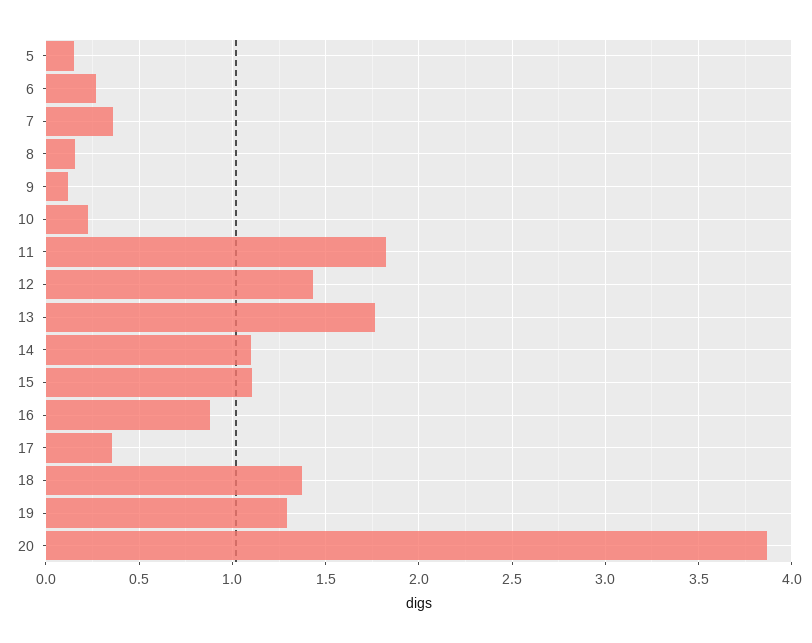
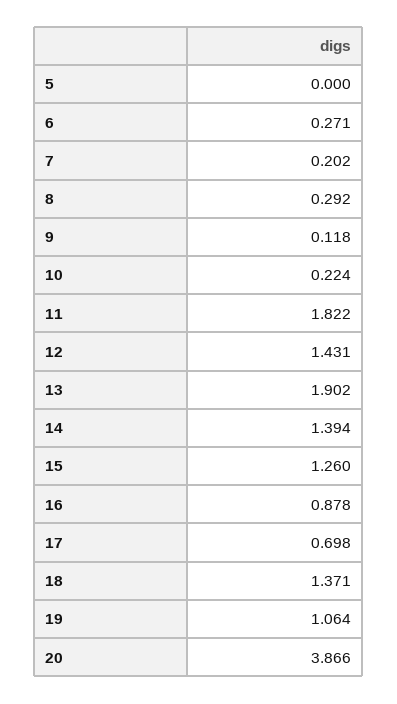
5: 0.15 -> 0
7: 0.35 -> 0.202
8: 0.15 -> 0.292
13: 1.75 -> 1.902
14: 1.1 -> 1.394
15: 1.1 -> 1.26
17: 0.35 -> 0.698
19: 1.3 -> 1.064

